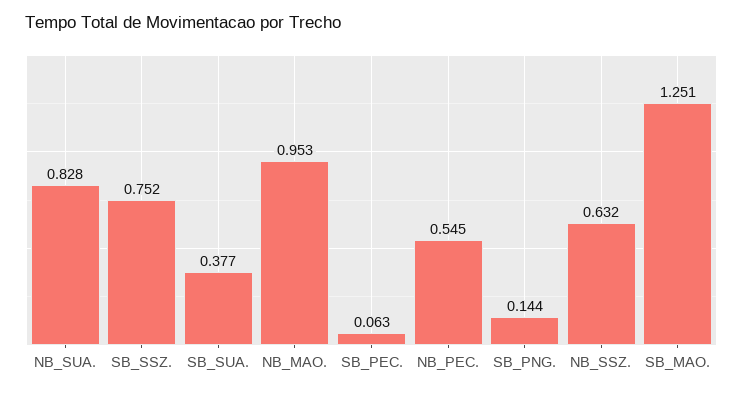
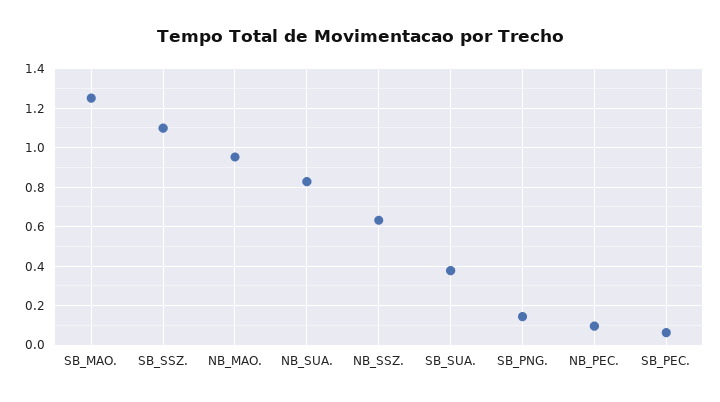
SB_SSZ.: 0.752 -> 1.1
NB_PEC.: 0.545 -> 0.1

